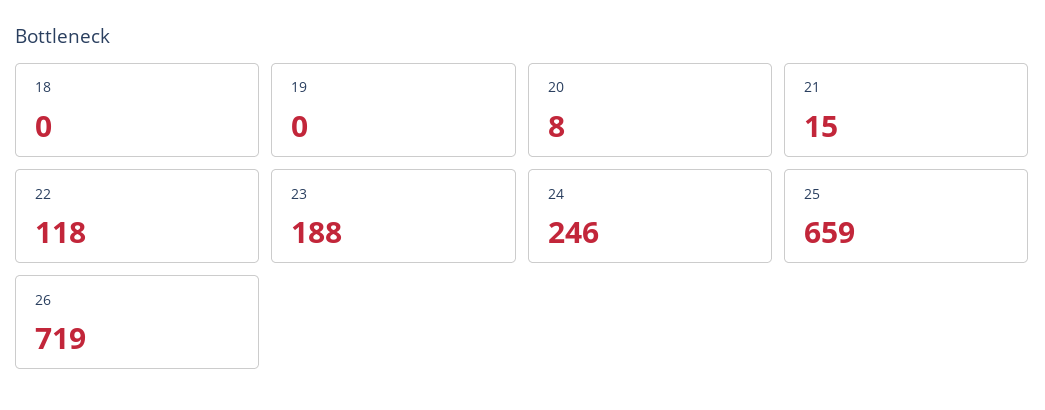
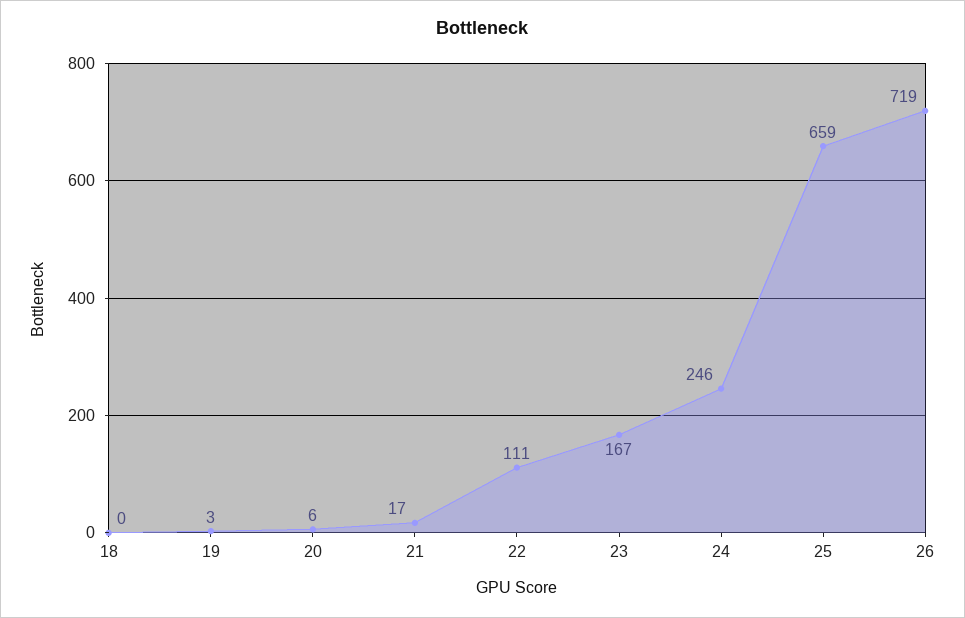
19: 0 -> 3
20: 8 -> 6
21: 15 -> 17
22: 118 -> 111
23: 188 -> 167

